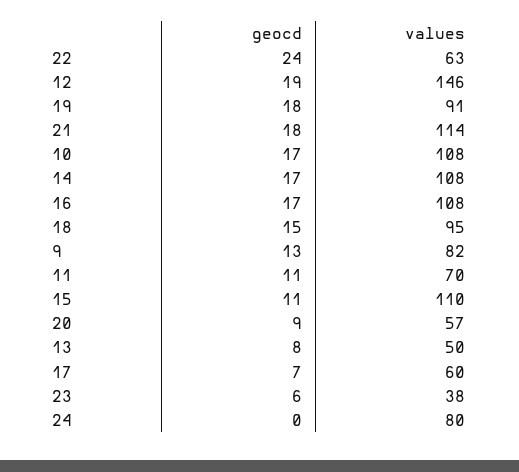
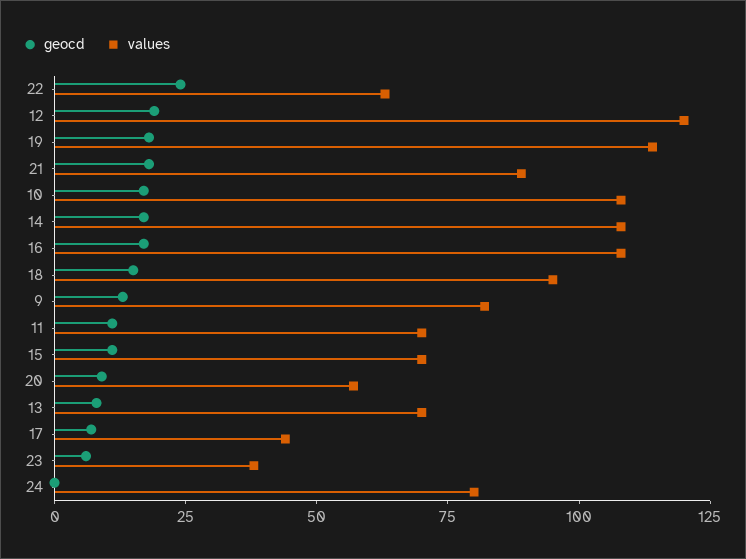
values, 12: 146 -> 120
values, 19: 91 -> 115
values, 21: 114 -> 90
values, 15: 110 -> 70
values, 13: 50 -> 70
values, 17: 60 -> 45

